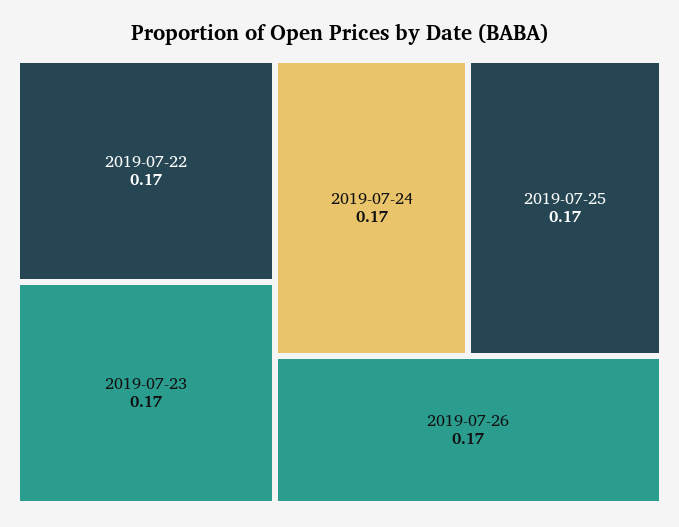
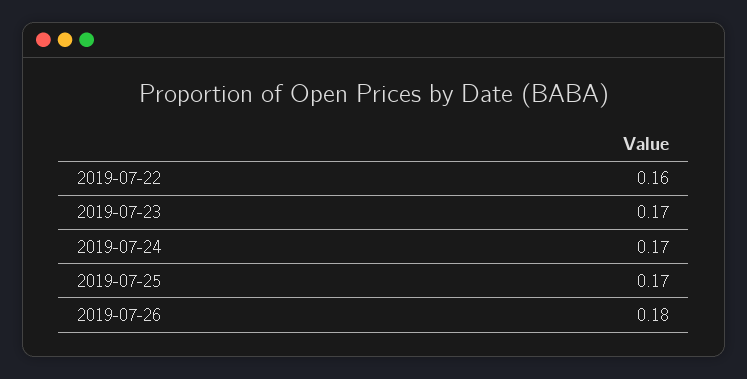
2019-07-22: 0.17 -> 0.16
2019-07-26: 0.17 -> 0.18

